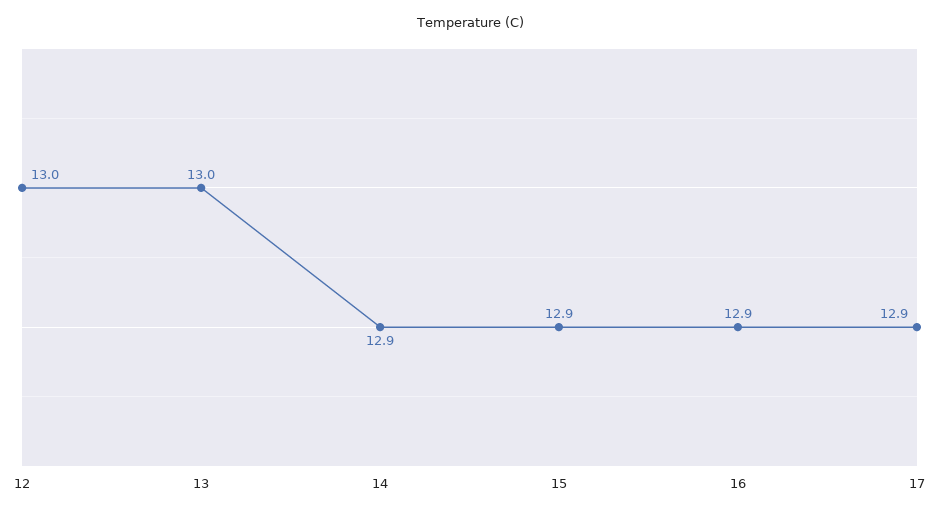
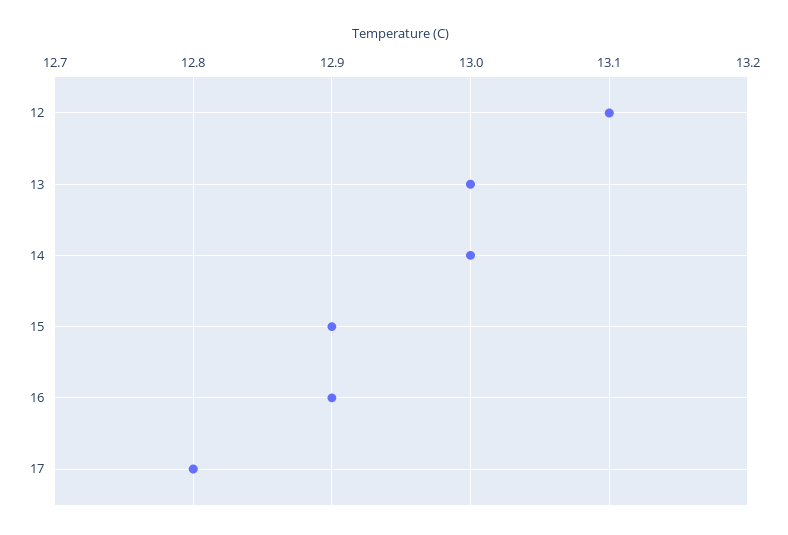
12: 13 -> 13.1
14: 12.9 -> 13
17: 12.9 -> 12.8

